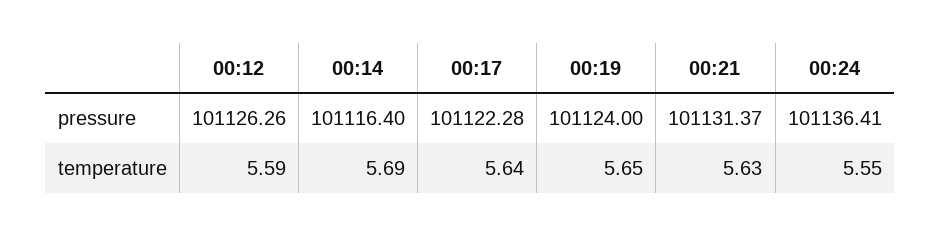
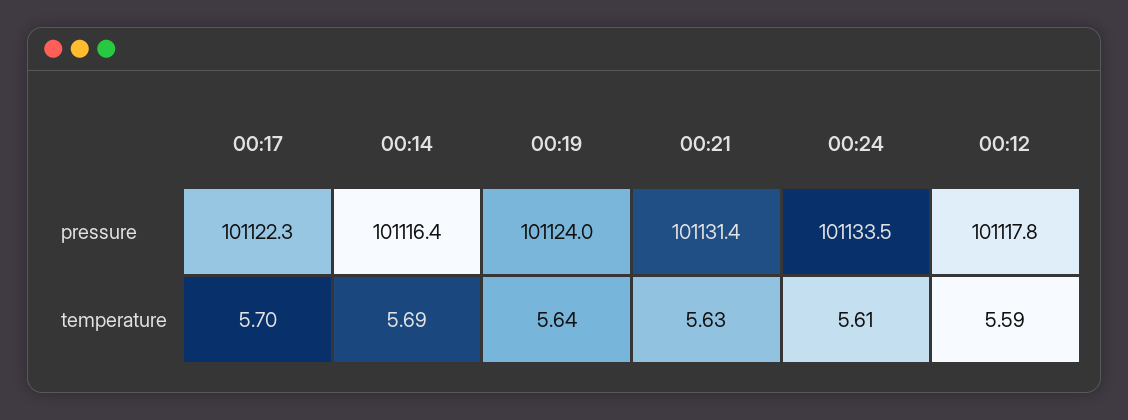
00:12, pressure: 101126.26 -> 101117.8
00:24, pressure: 101136.41 -> 101133.5
00:17, temperature: 5.64 -> 5.7
00:19, temperature: 5.65 -> 5.64
00:24, temperature: 5.55 -> 5.61

